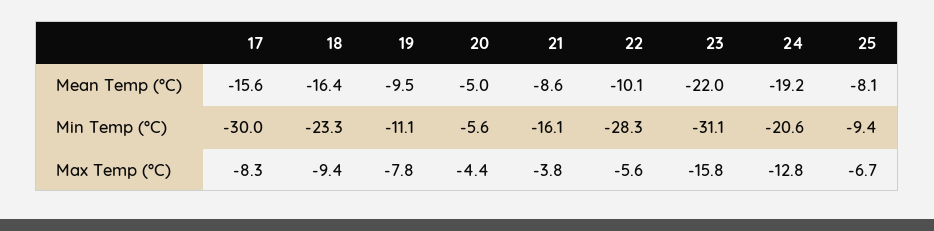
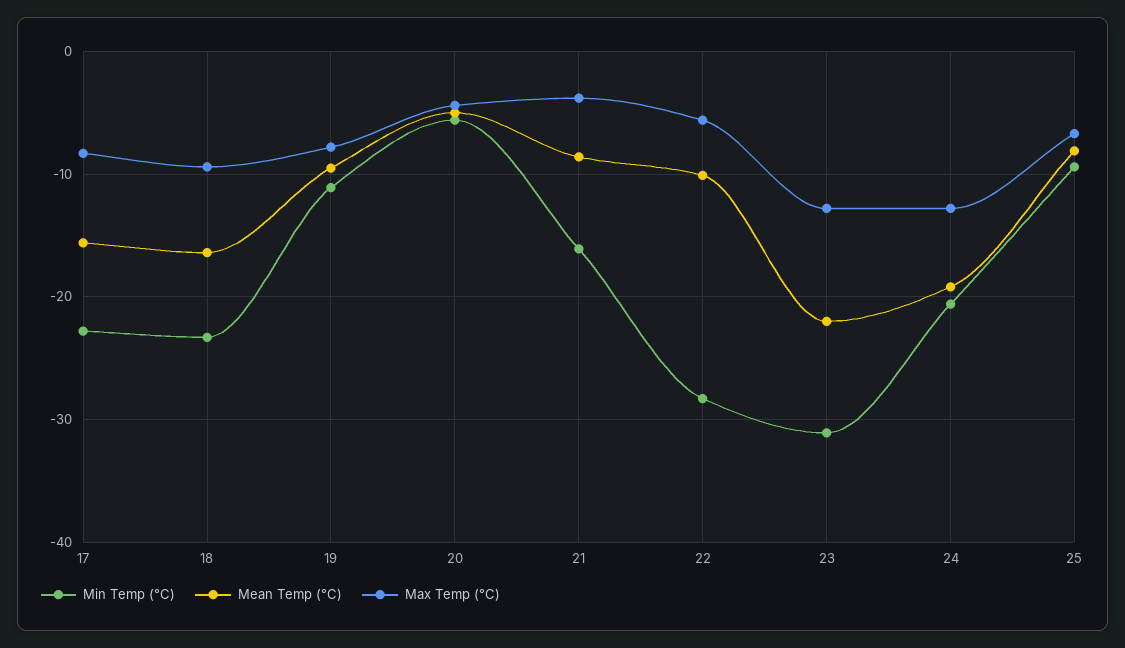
Min Temp (°C), 17: -30 -> -23
Max Temp (°C), 23: -15.8 -> -13

